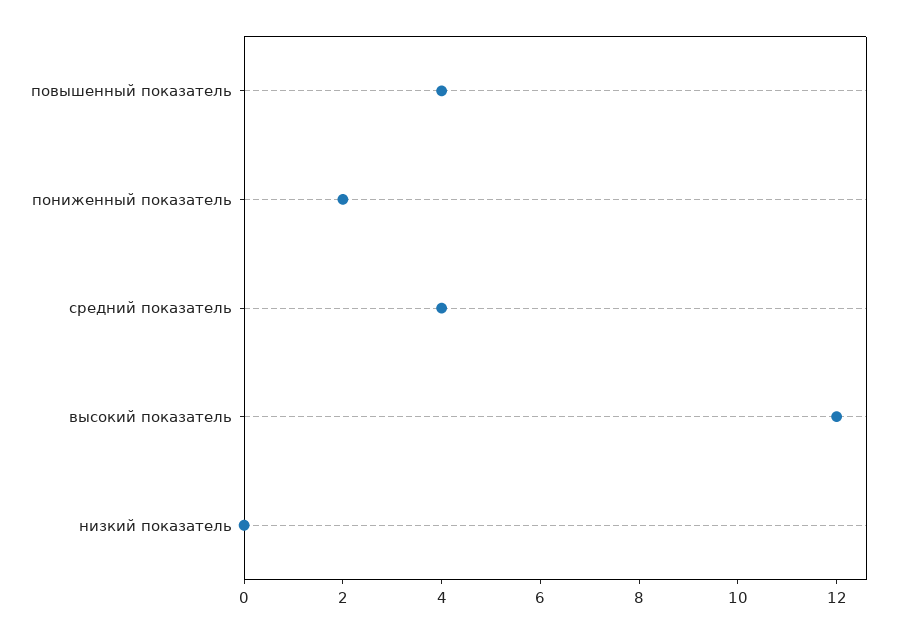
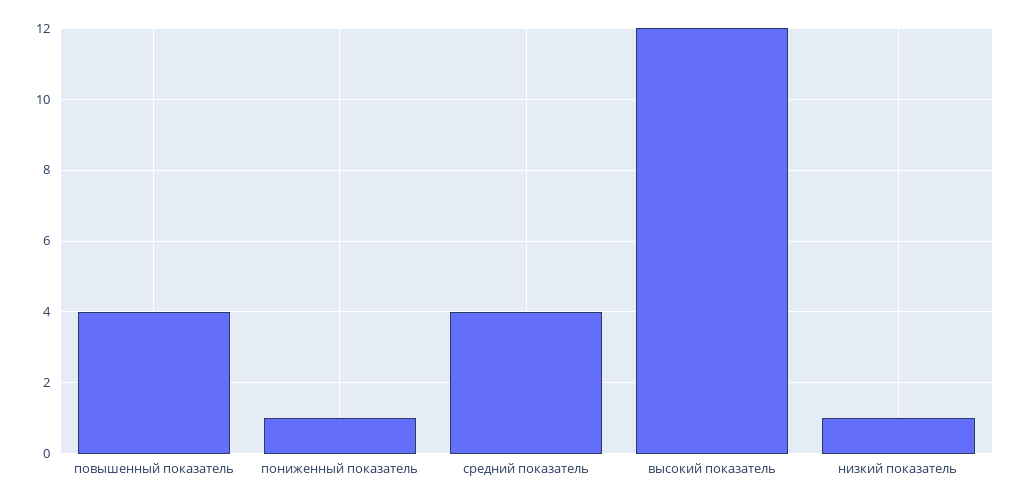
пониженный показатель: 2 -> 1
низкий показатель: 0 -> 1

